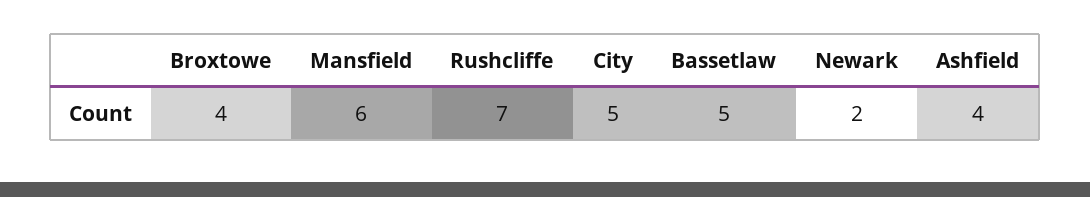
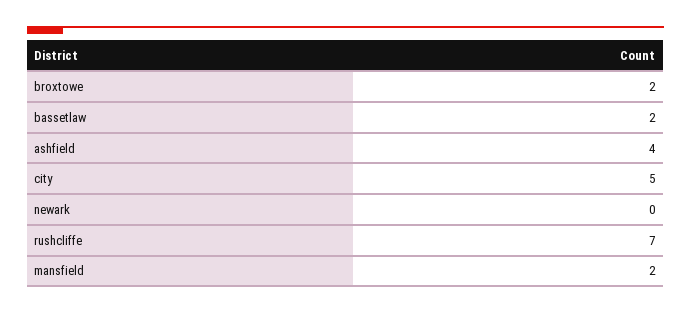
Broxtowe: 4 -> 2
Mansfield: 6 -> 2
Bassetlaw: 5 -> 2
Newark: 2 -> 0

